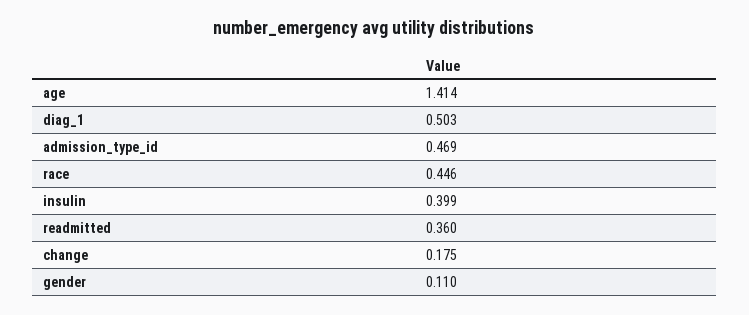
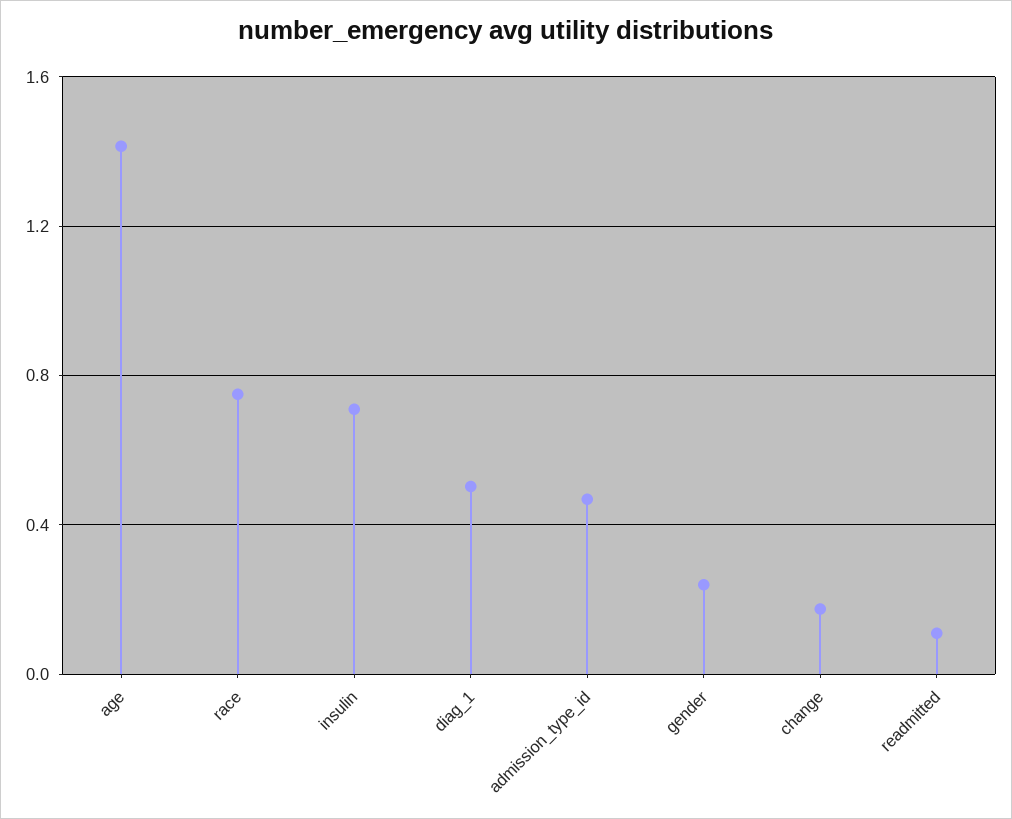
race: 0.446 -> 0.75
insulin: 0.399 -> 0.7
readmitted: 0.36 -> 0.1
gender: 0.11 -> 0.25

